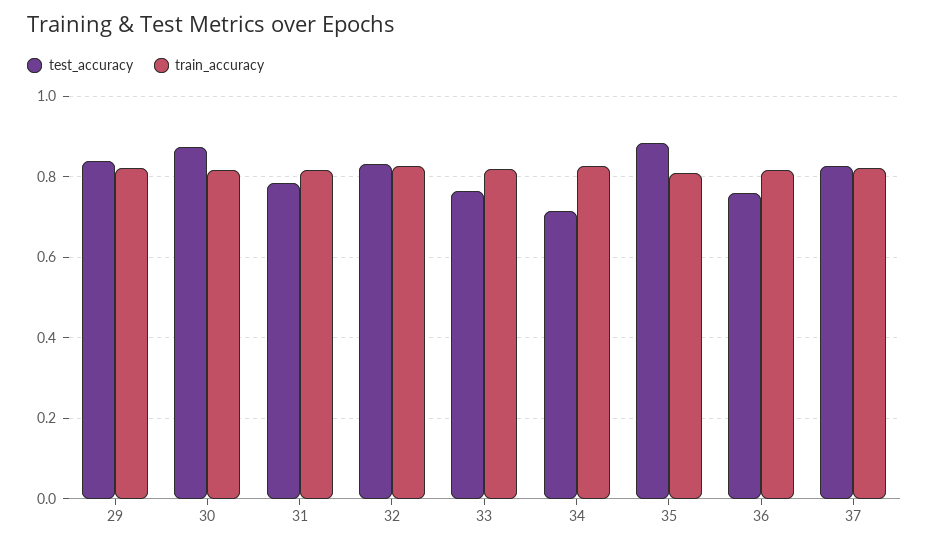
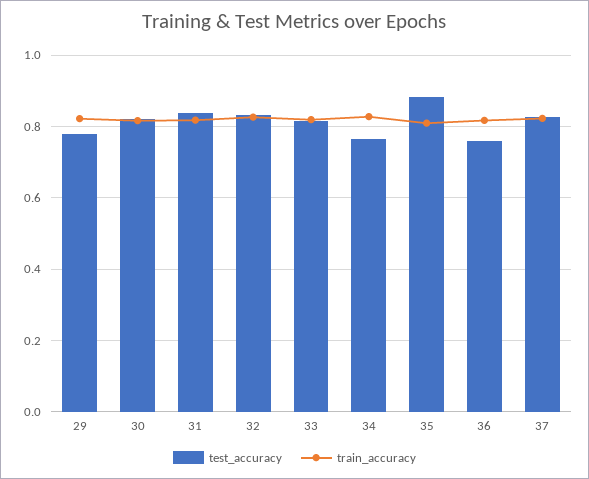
test_accuracy, 29: 0.84 -> 0.78
test_accuracy, 30: 0.88 -> 0.82
test_accuracy, 31: 0.78 -> 0.84
test_accuracy, 33: 0.76 -> 0.82
test_accuracy, 34: 0.72 -> 0.76

